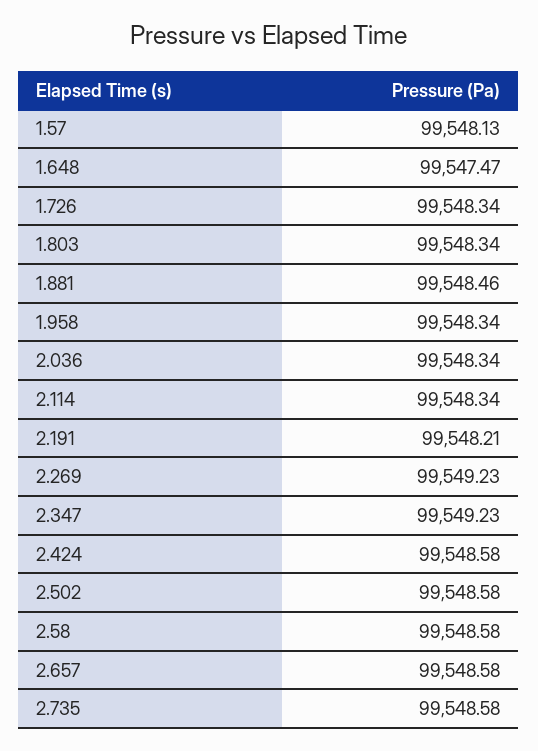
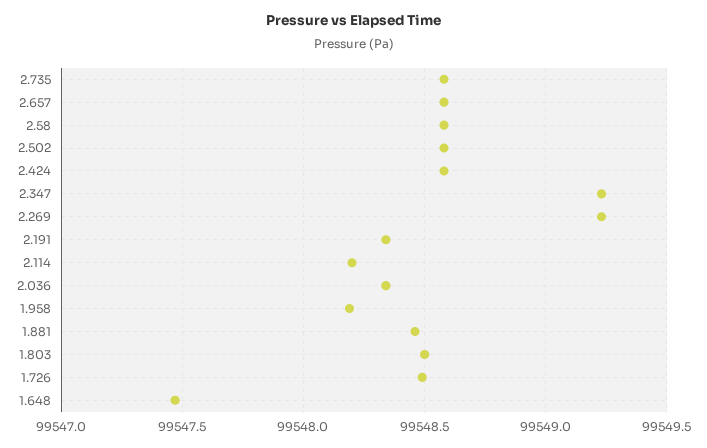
1.57: 99548.13 -> none
1.726: 99548.34 -> 99548.5
1.803: 99548.34 -> 99548.5
1.958: 99548.34 -> 99548.2
2.114: 99548.34 -> 99548.2
2.191: 99548.21 -> 99548.35

